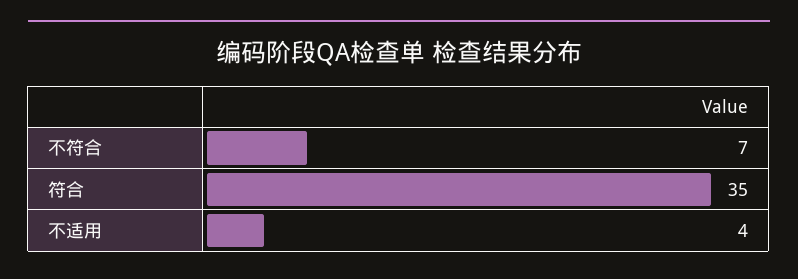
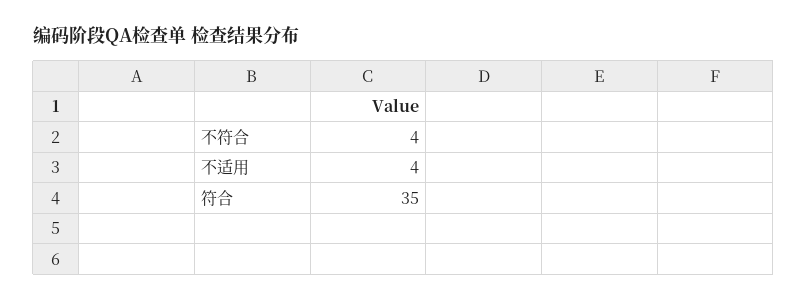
不符合: 7 -> 4

